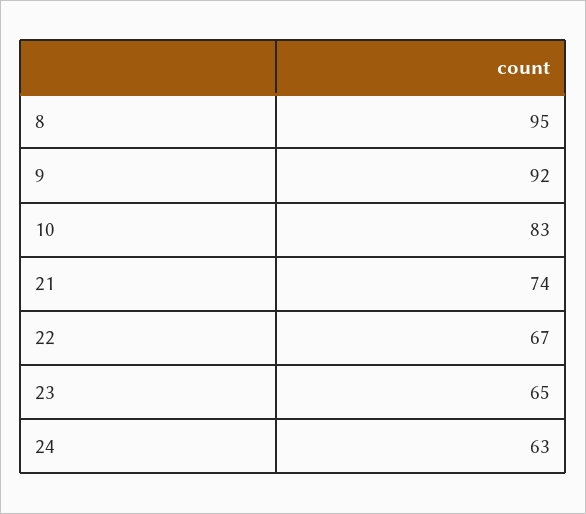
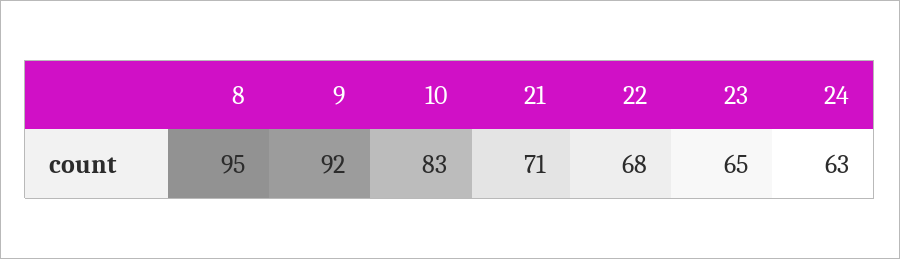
21: 74 -> 71
22: 67 -> 68

